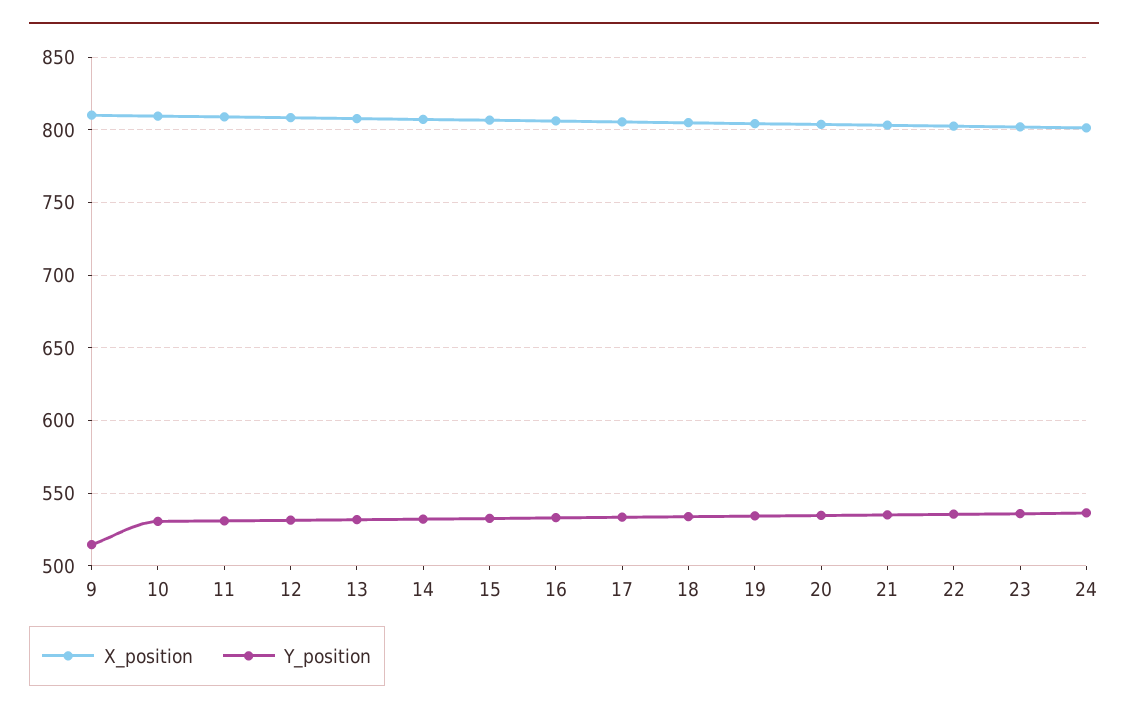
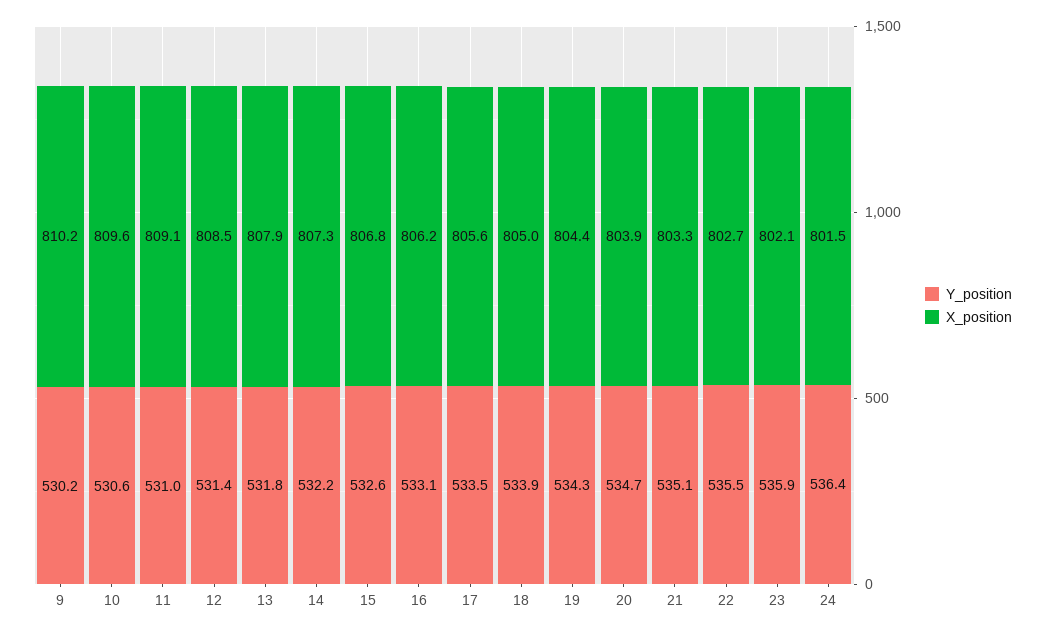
Y_position, 9: 515 -> 530.2

